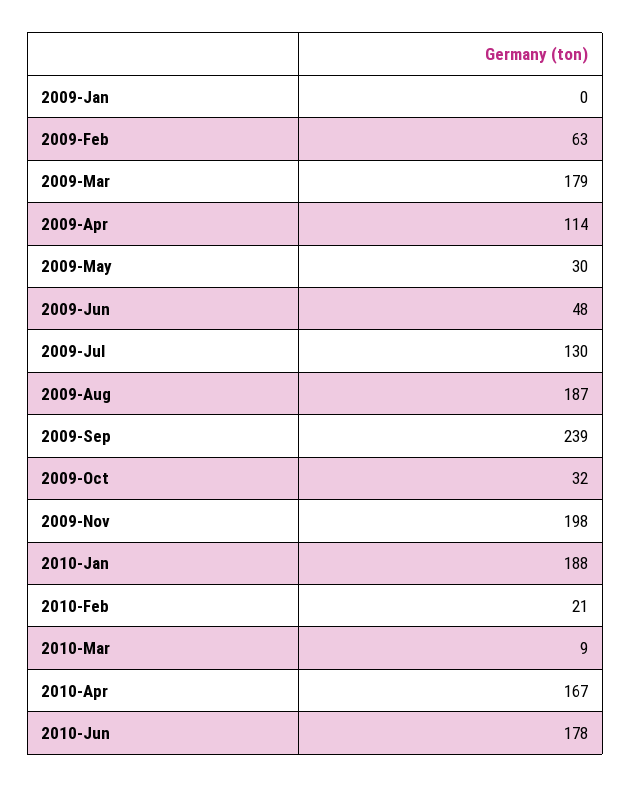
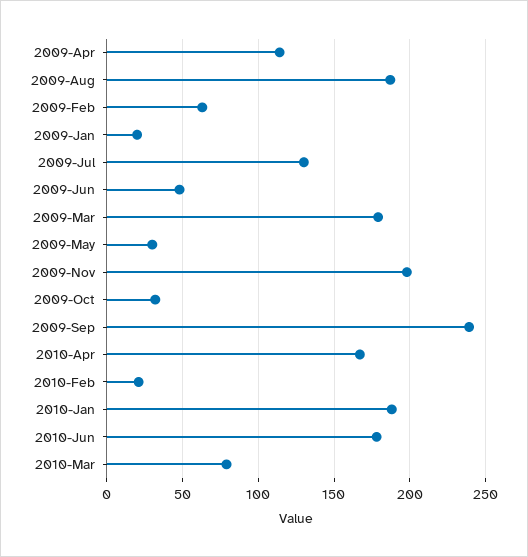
2009-Jan: 0 -> 20
2010-Mar: 9 -> 80

